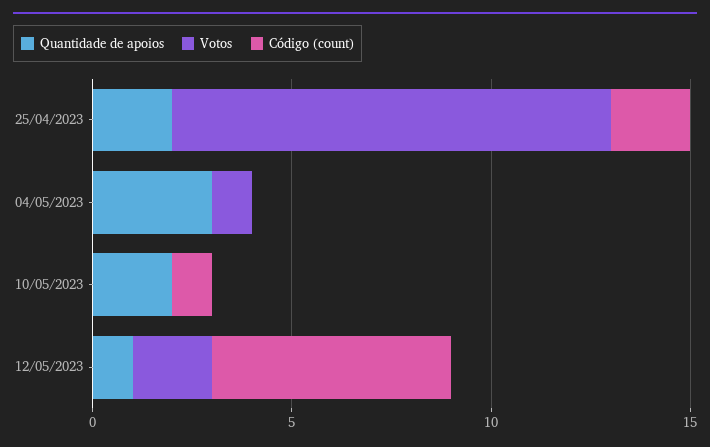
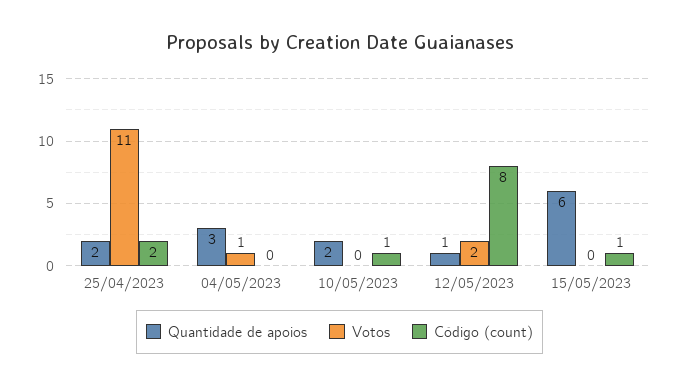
Código (count), 12/05/2023: 6 -> 8
Quantidade de apoios, 15/05/2023: none -> 6
Votos, 15/05/2023: none -> 0
Código (count), 15/05/2023: none -> 1

